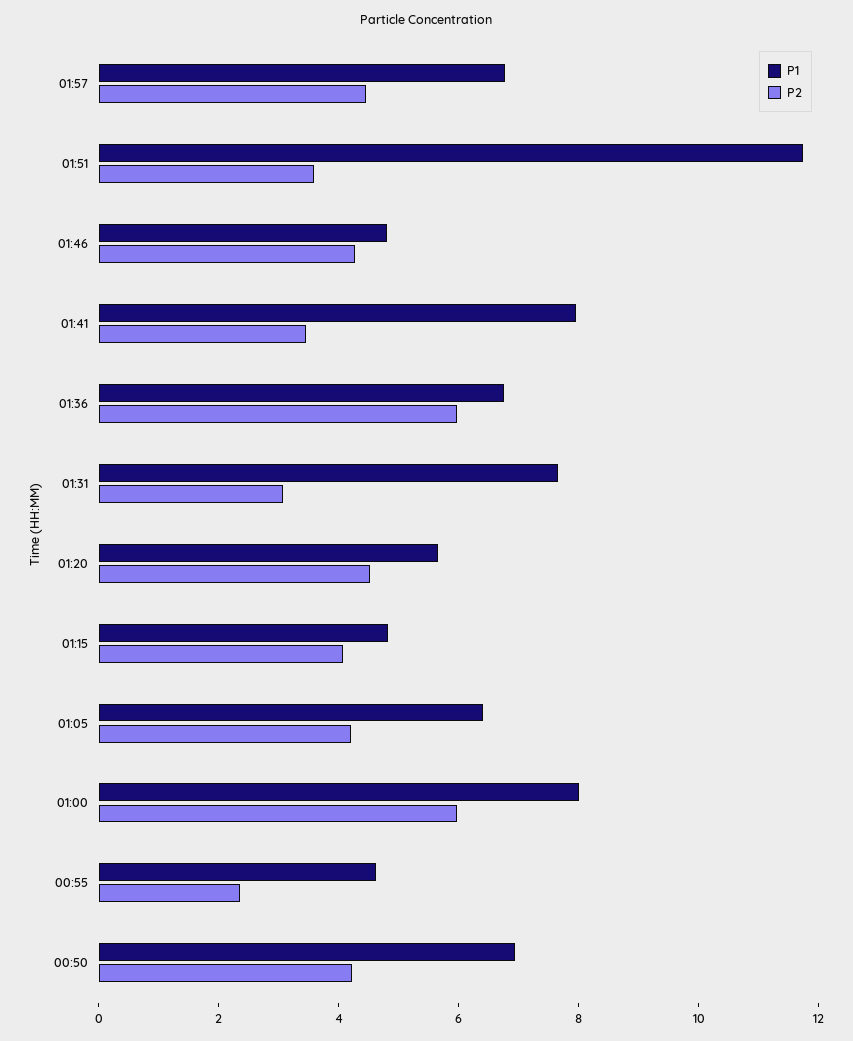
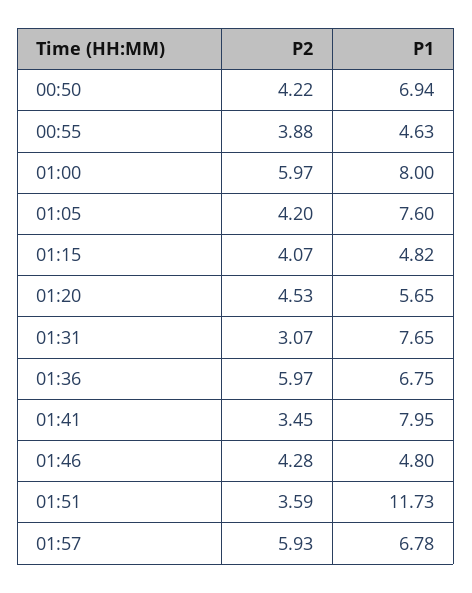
P2, 01:57: 4.5 -> 5.93
P1, 01:05: 6.5 -> 7.6
P2, 00:55: 2.5 -> 3.88

